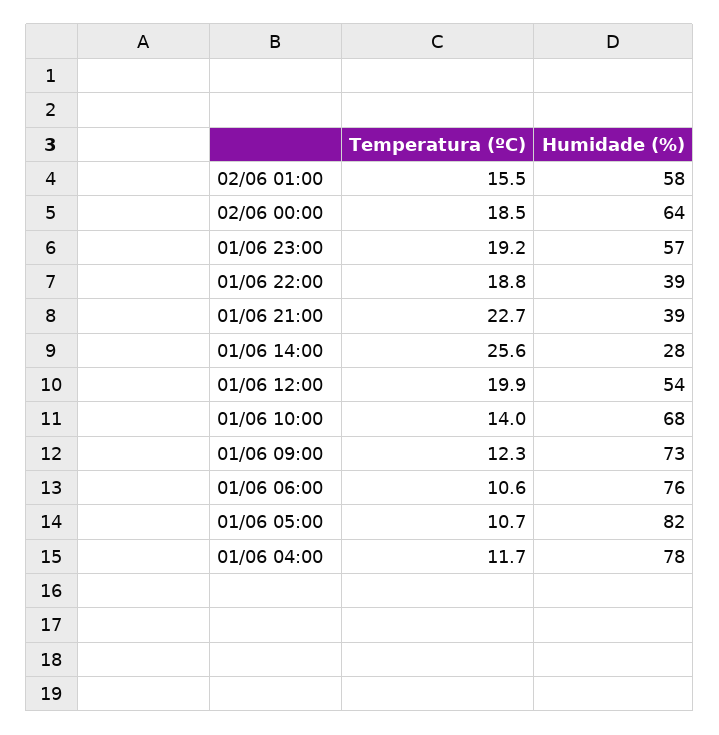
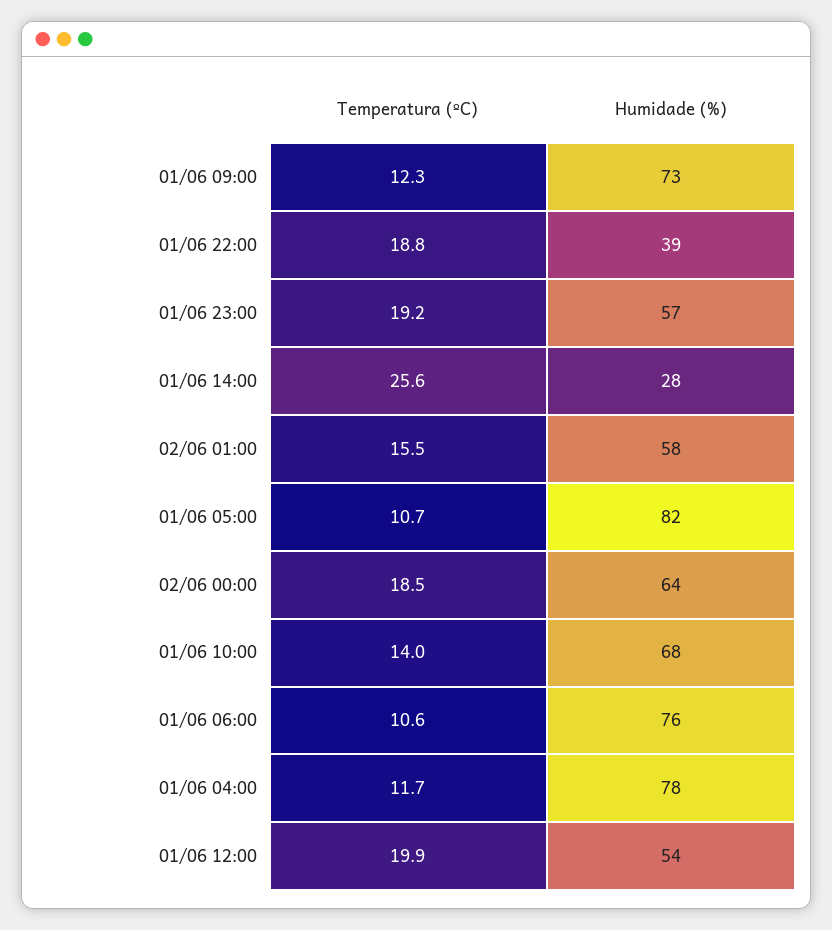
Temperatura (ºC), 01/06 21:00: 22.7 -> none
Humidade (%), 01/06 21:00: 39 -> none

